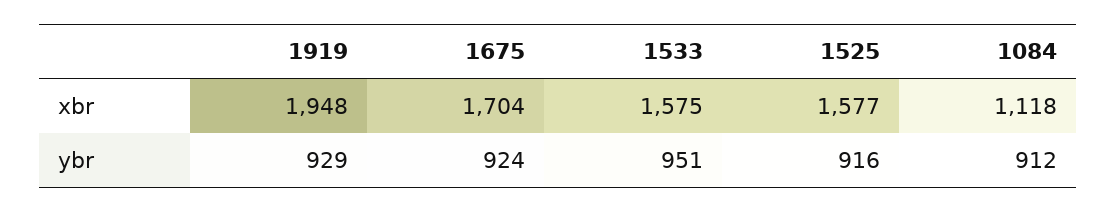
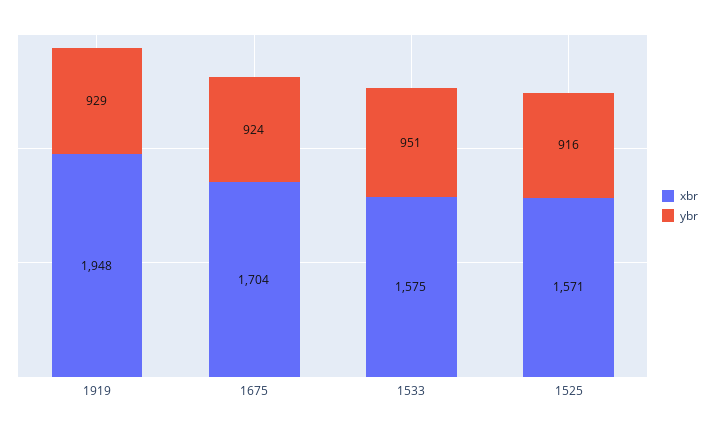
xbr, 1525: 1577 -> 1571
xbr, 1084: 1118 -> none
ybr, 1084: 912 -> none

